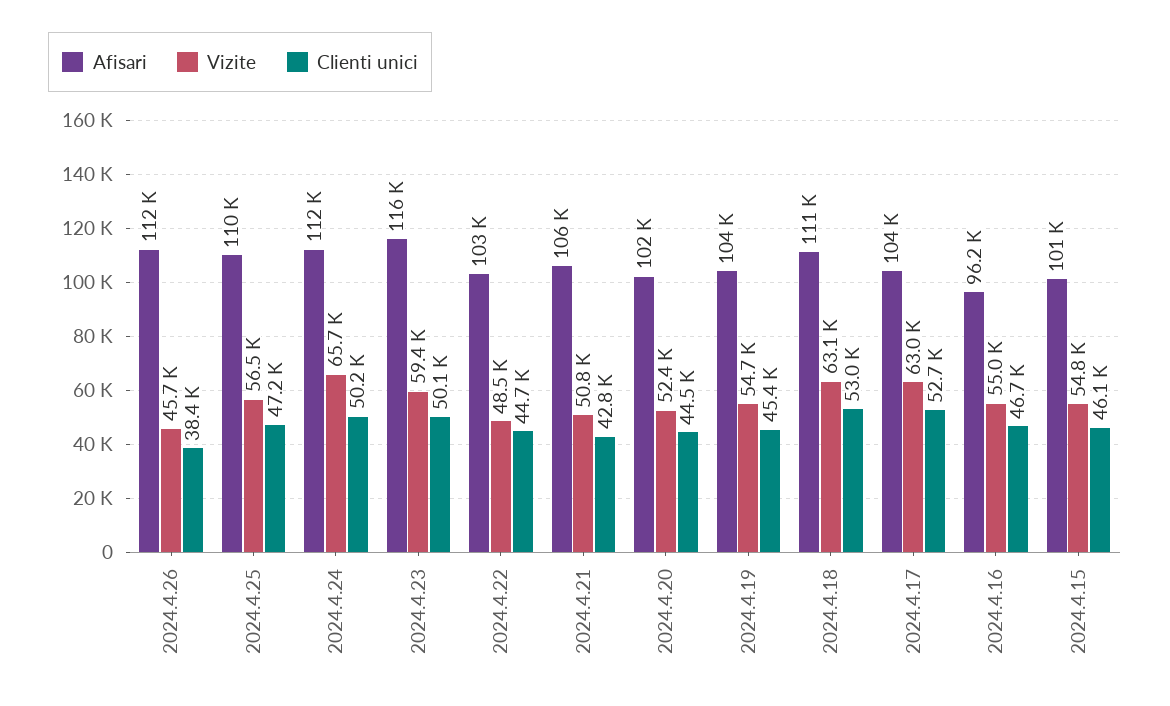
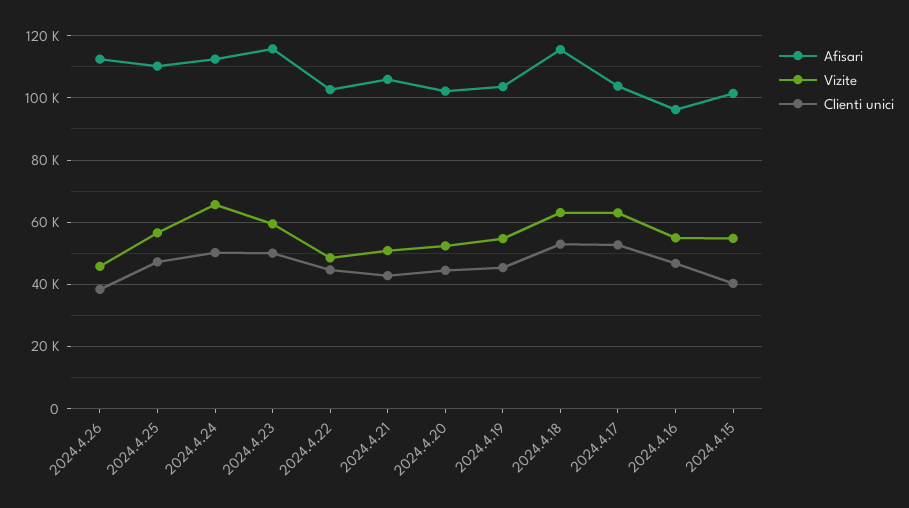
Afisari, 2024.4.18: 111000 -> 116000
Clienti unici, 2024.4.15: 46100 -> 40000

